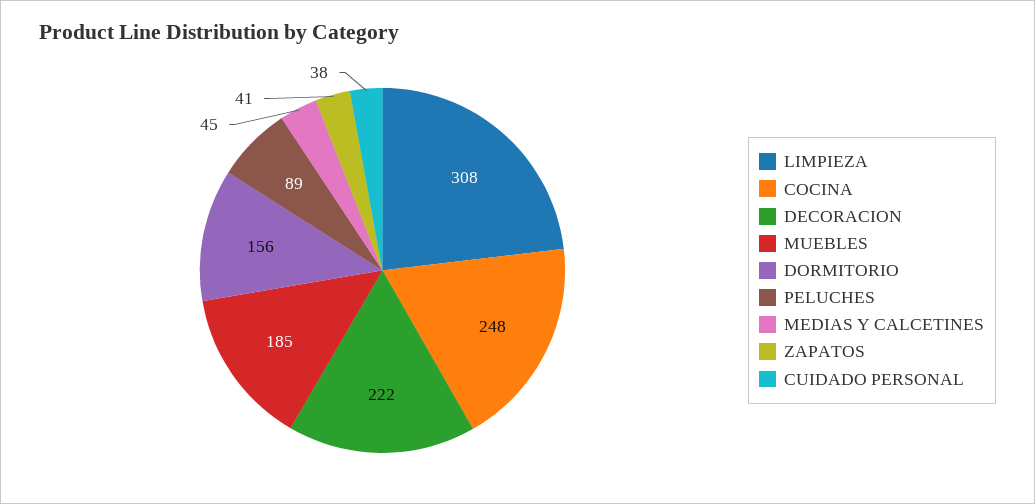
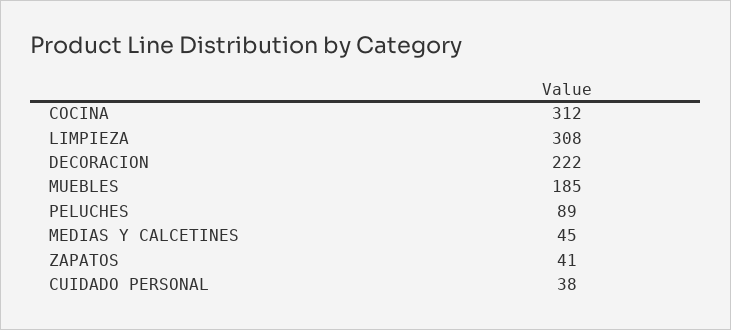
COCINA: 248 -> 312
DORMITORIO: 156 -> none

